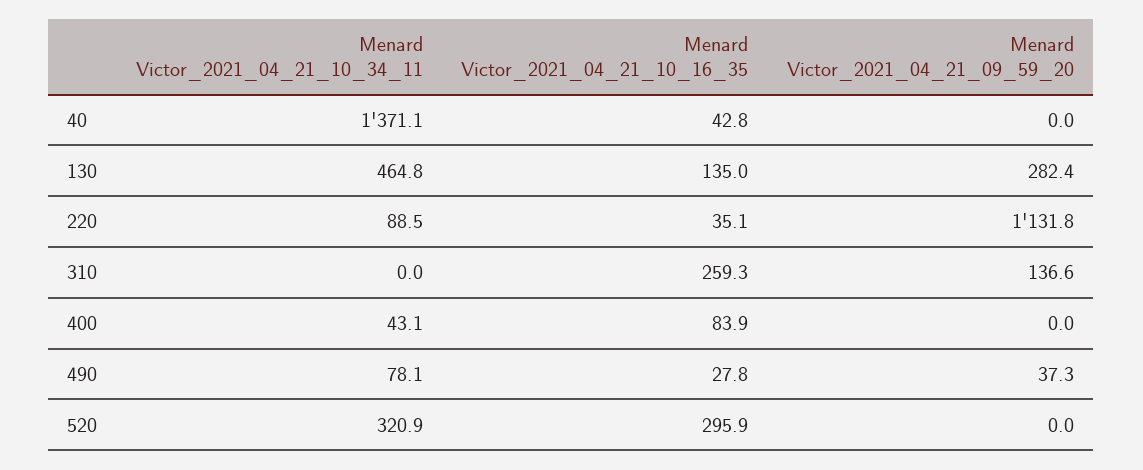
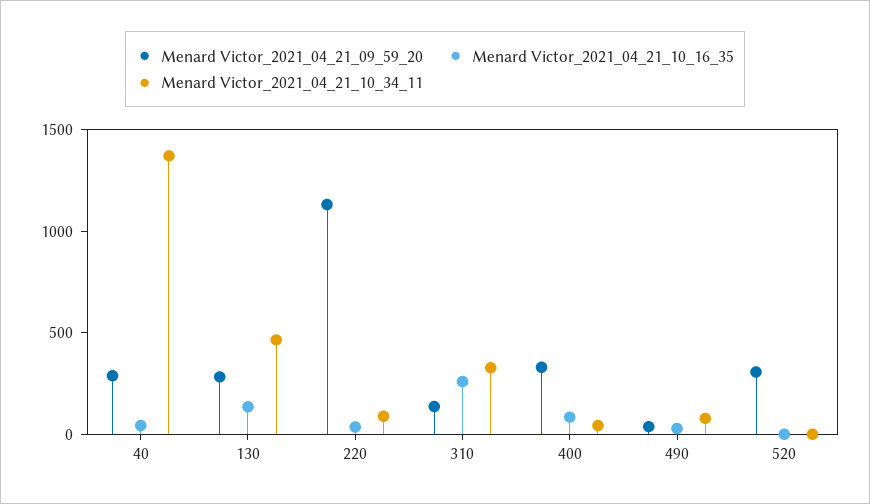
Menard Victor_2021_04_21_09_59_20, 40: 0 -> 300
Menard Victor_2021_04_21_10_34_11, 310: 0 -> 300
Menard Victor_2021_04_21_09_59_20, 400: 0 -> 300
Menard Victor_2021_04_21_10_34_11, 520: 320.9 -> 0
Menard Victor_2021_04_21_10_16_35, 520: 295.9 -> 0
Menard Victor_2021_04_21_09_59_20, 520: 0 -> 300

